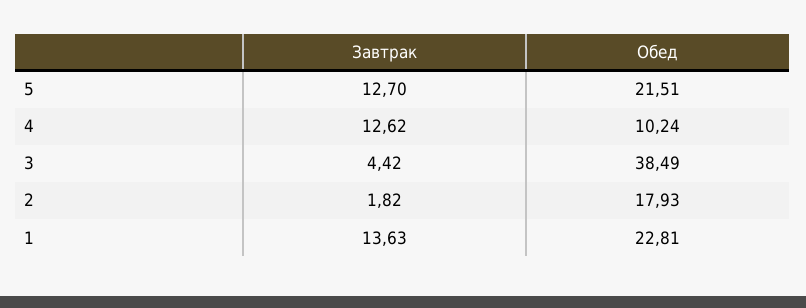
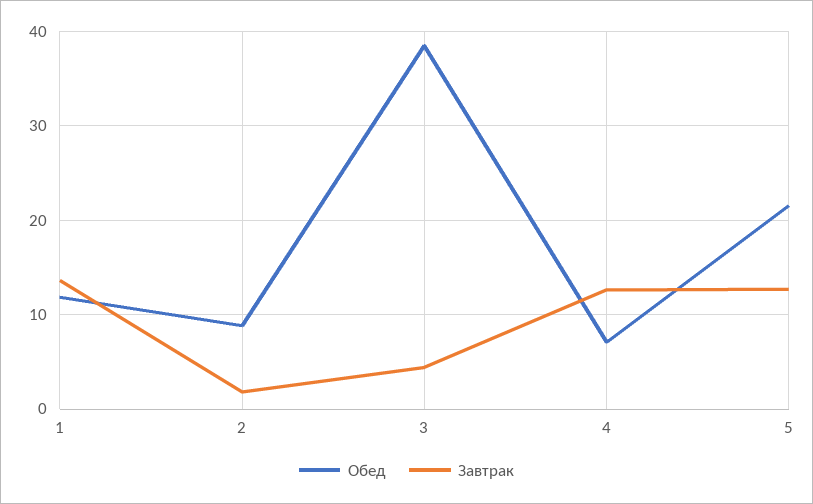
Обед, 4: 10.24 -> 7
Обед, 2: 17.93 -> 9
Обед, 1: 22.81 -> 12

